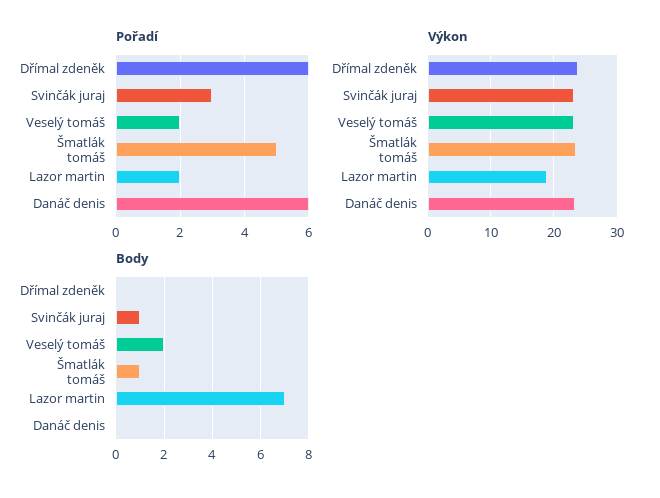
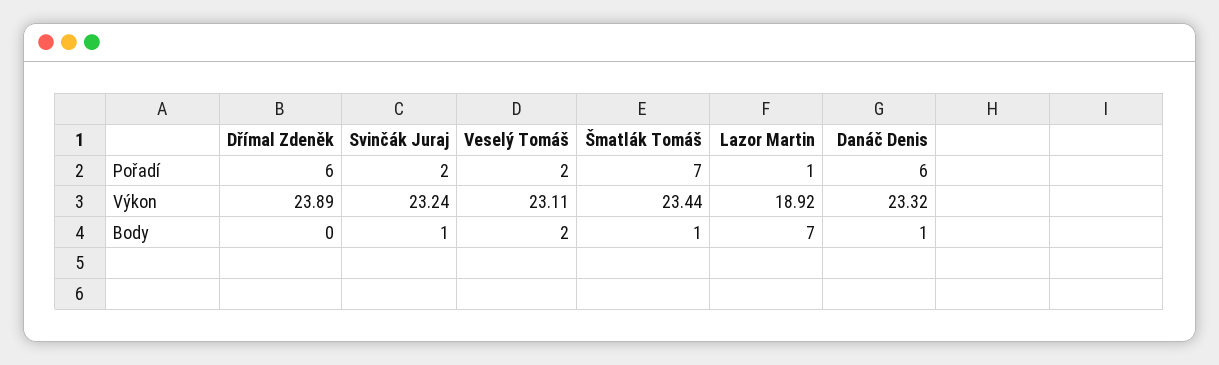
Pořadí, Svinčák juraj: 3 -> 2
Pořadí, Šmatlák tomáš: 5 -> 7
Pořadí, Lazor martin: 2 -> 1
Body, Danáč denis: 0 -> 1

